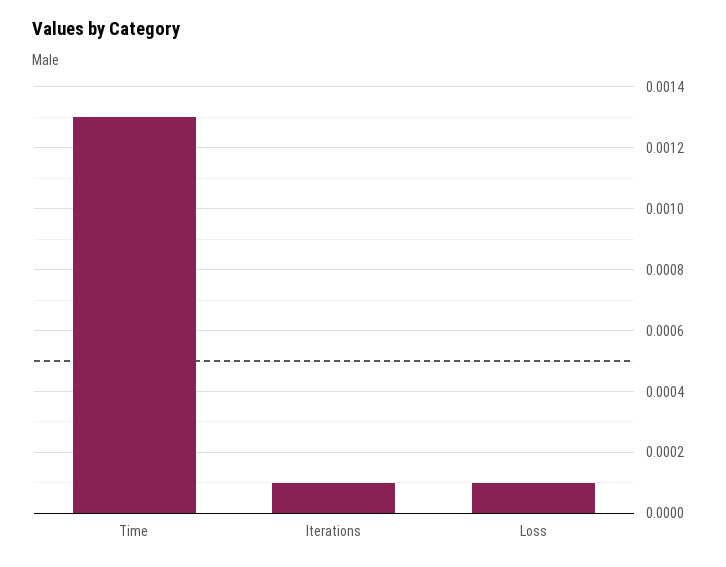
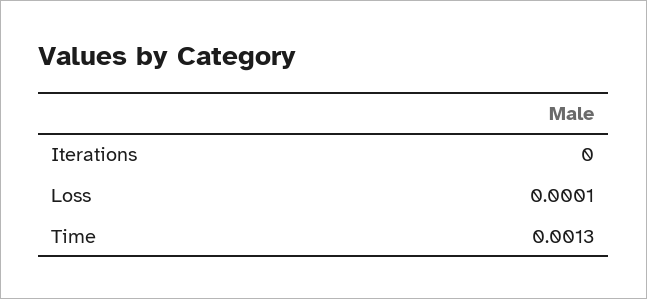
Iterations: 0.0001 -> 0

